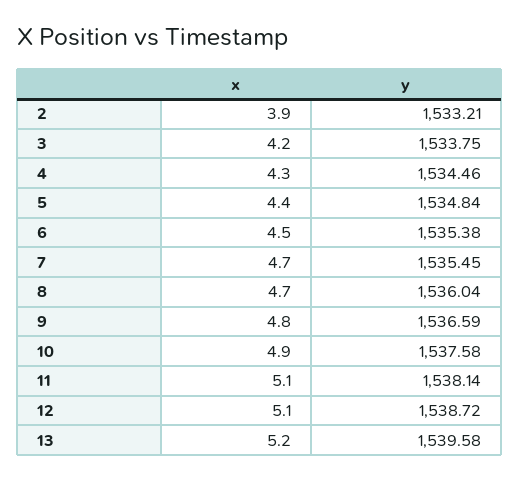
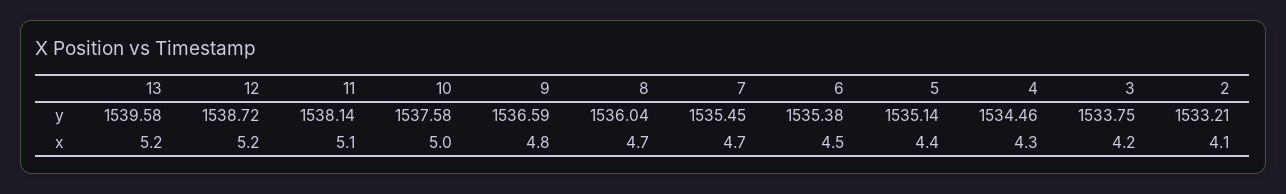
x, 2: 3.9 -> 4.1
y, 5: 1534.84 -> 1535.14
x, 10: 4.9 -> 5
x, 12: 5.1 -> 5.2

